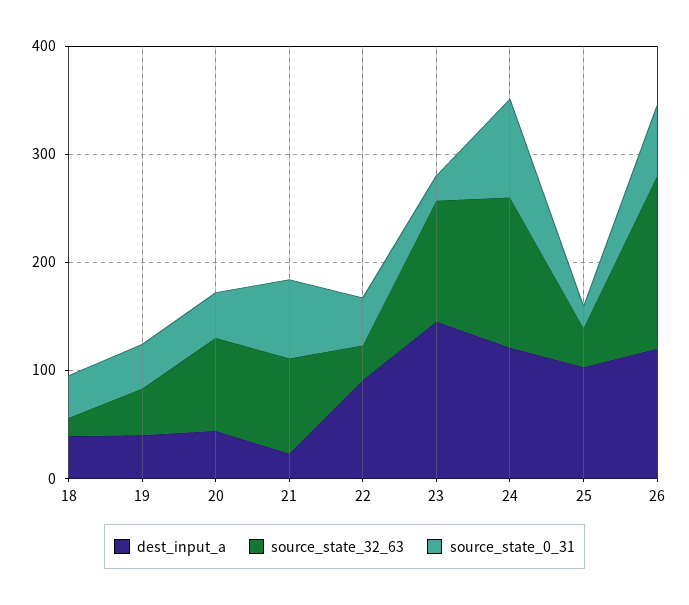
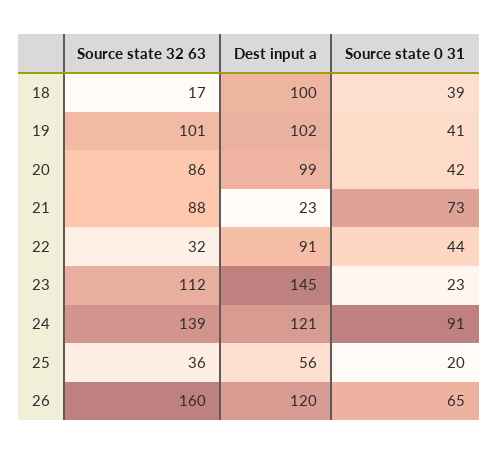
dest_input_a, 18: 40 -> 100
dest_input_a, 19: 40 -> 102
source_state_32_63, 19: 40 -> 101
dest_input_a, 20: 40 -> 99
dest_input_a, 25: 100 -> 56

